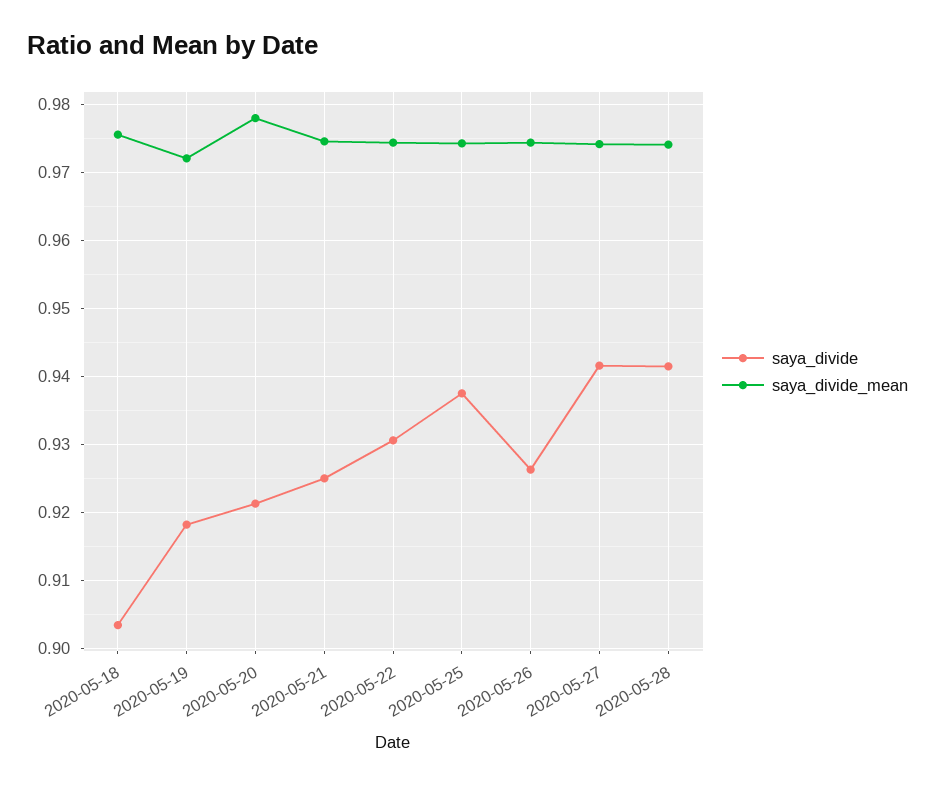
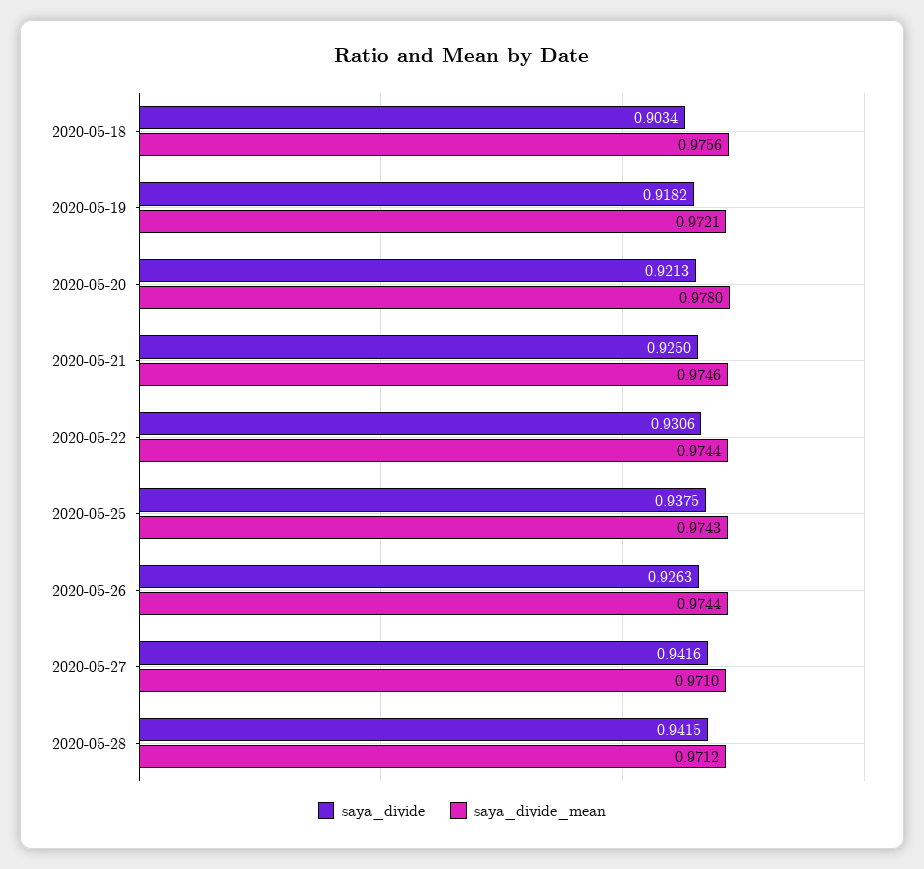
saya_divide_mean, 2020-05-27: 0.974 -> 0.971
saya_divide_mean, 2020-05-28: 0.974 -> 0.9712

